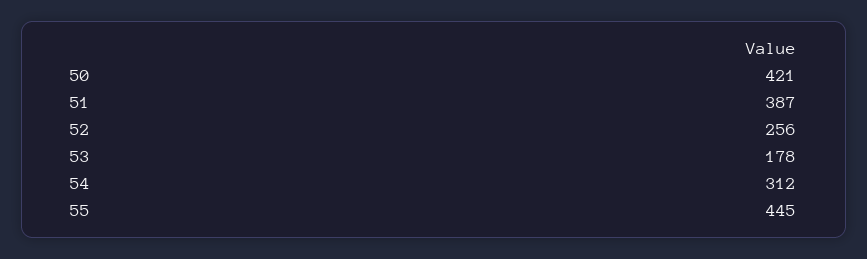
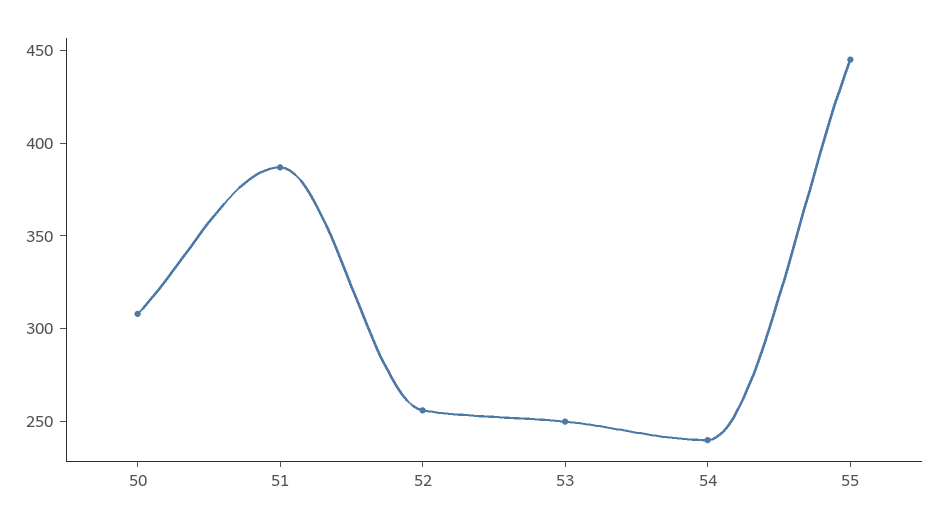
50: 421 -> 310
53: 178 -> 250
54: 312 -> 240

